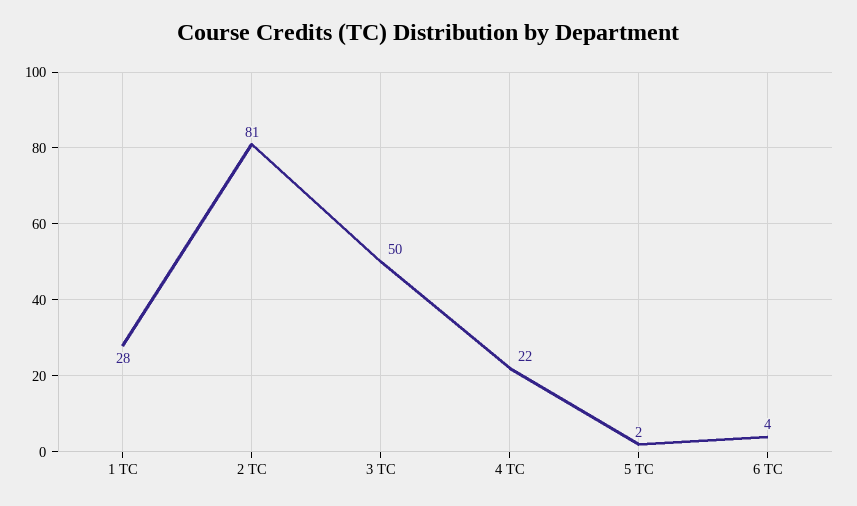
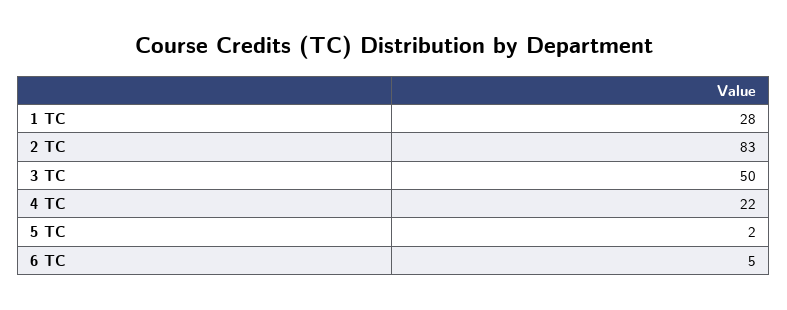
2 TC: 81 -> 83
6 TC: 4 -> 5

